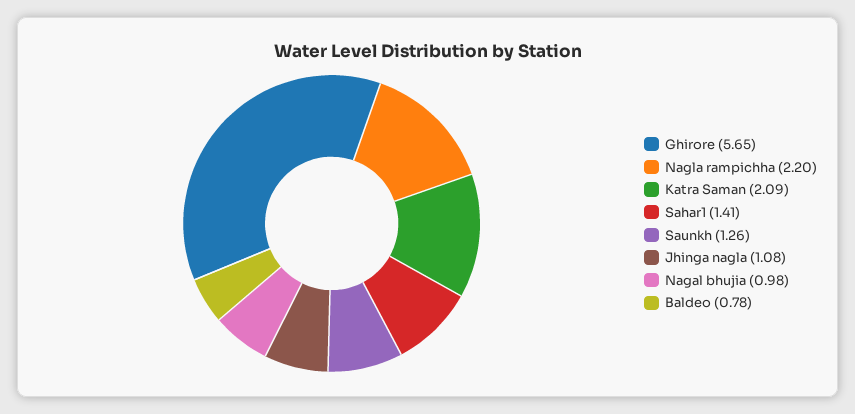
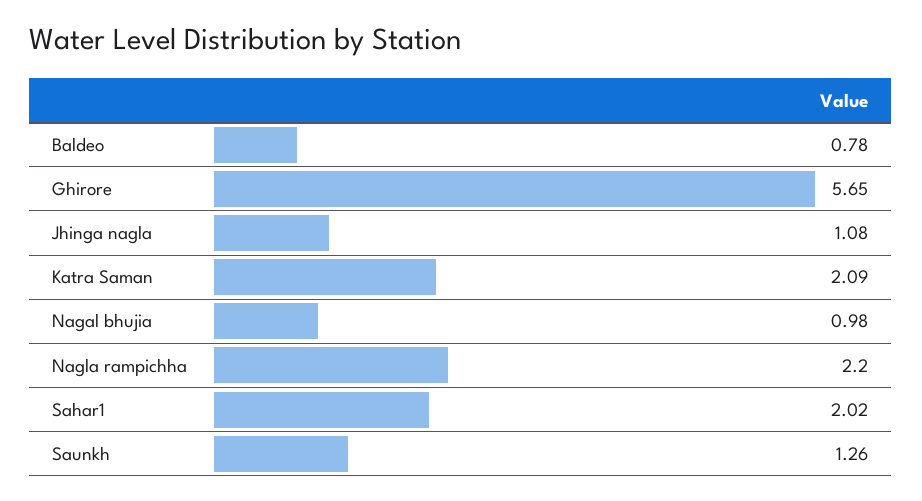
Sahar1: 1.41 -> 2.02

